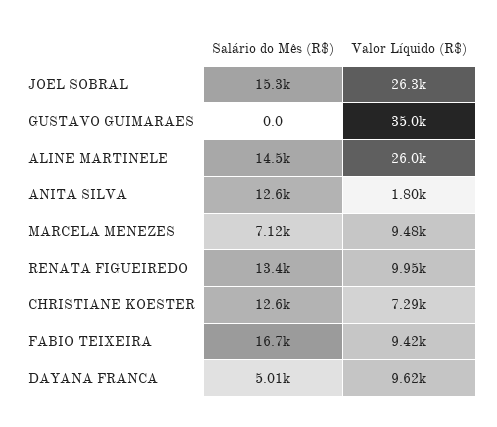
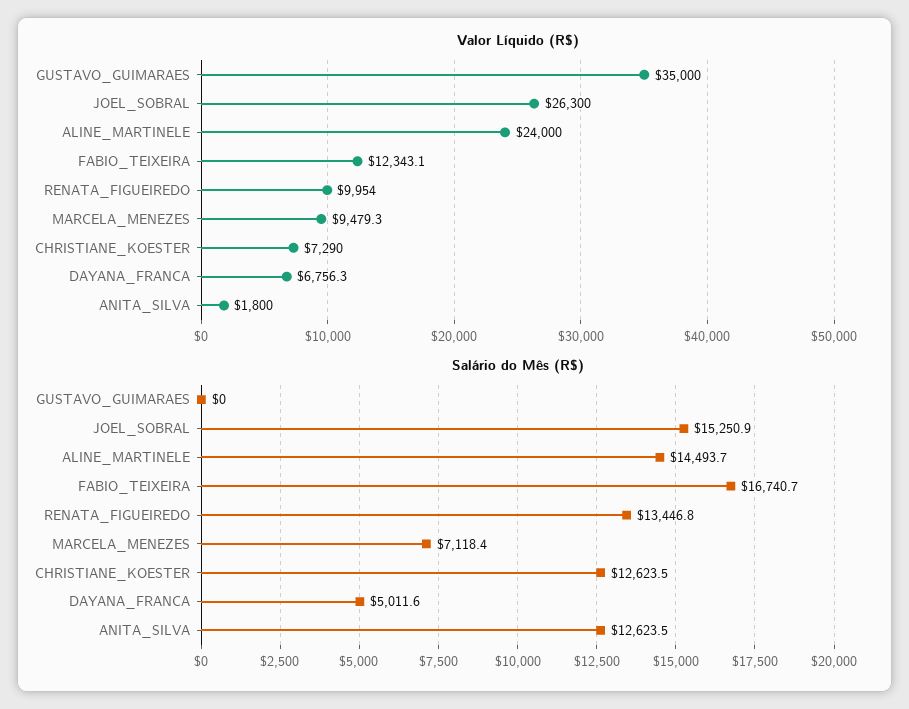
Valor Líquido (R$), ALINE MARTINELE: 26000 -> 24000
Valor Líquido (R$), FABIO TEIXEIRA: 9420 -> 12343.1
Valor Líquido (R$), DAYANA FRANCA: 9620 -> 6756.3

